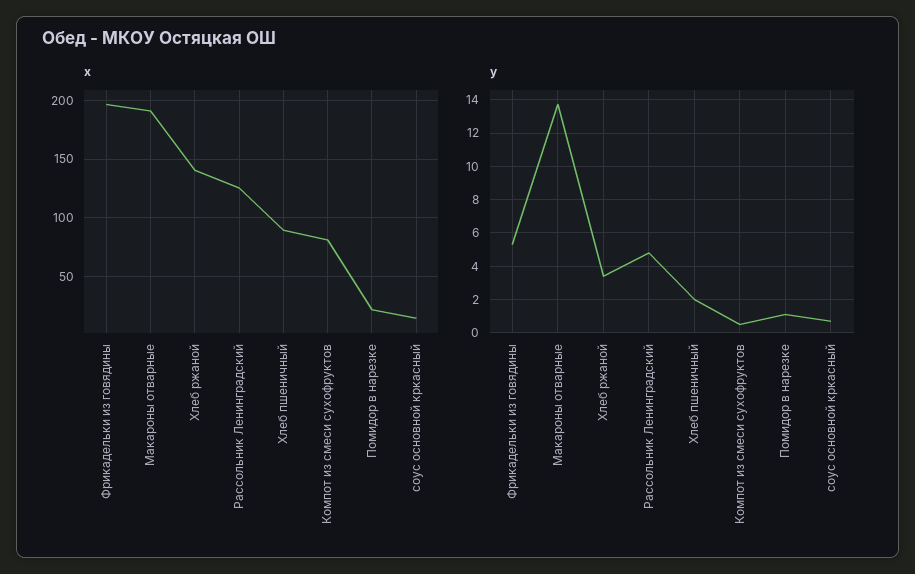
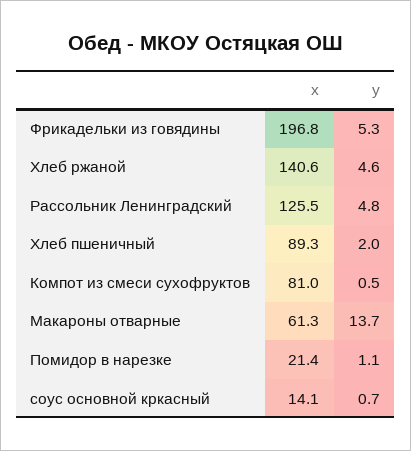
x, Макароны отварные: 190 -> 61.3
y, Хлеб ржаной: 3.5 -> 4.6

